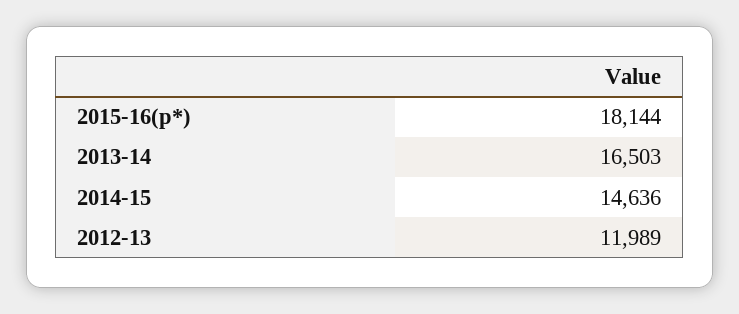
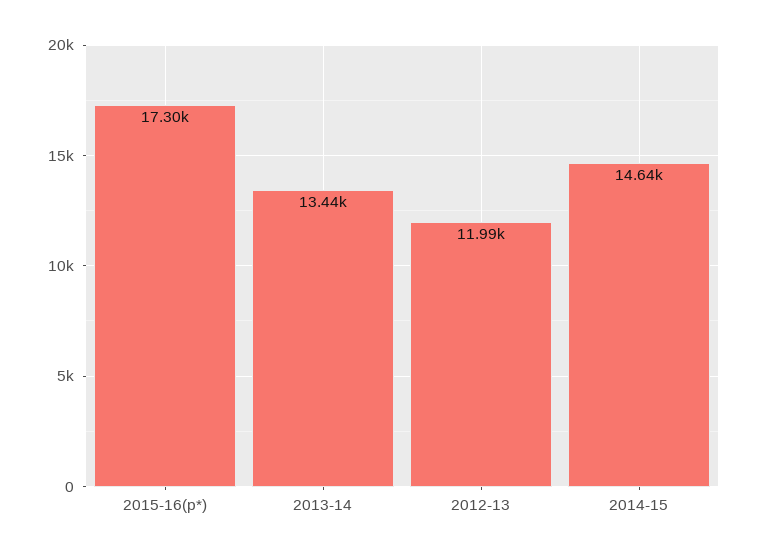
2015-16(p*): 18144 -> 17300
2013-14: 16503 -> 13440

